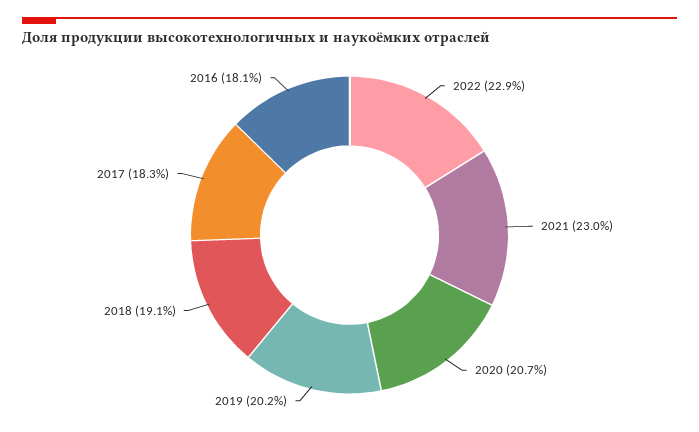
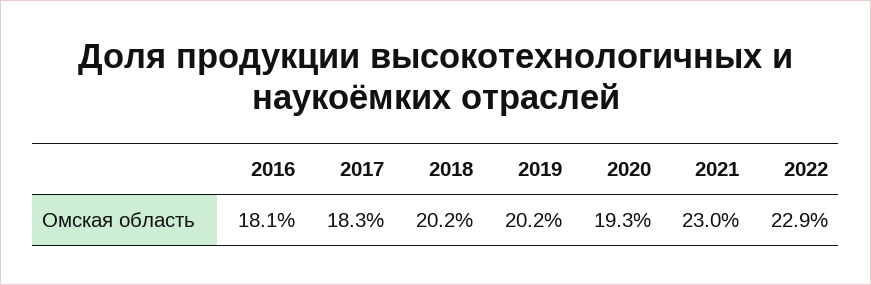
2020: 20.7 -> 19.3
2018: 19.1 -> 20.2

